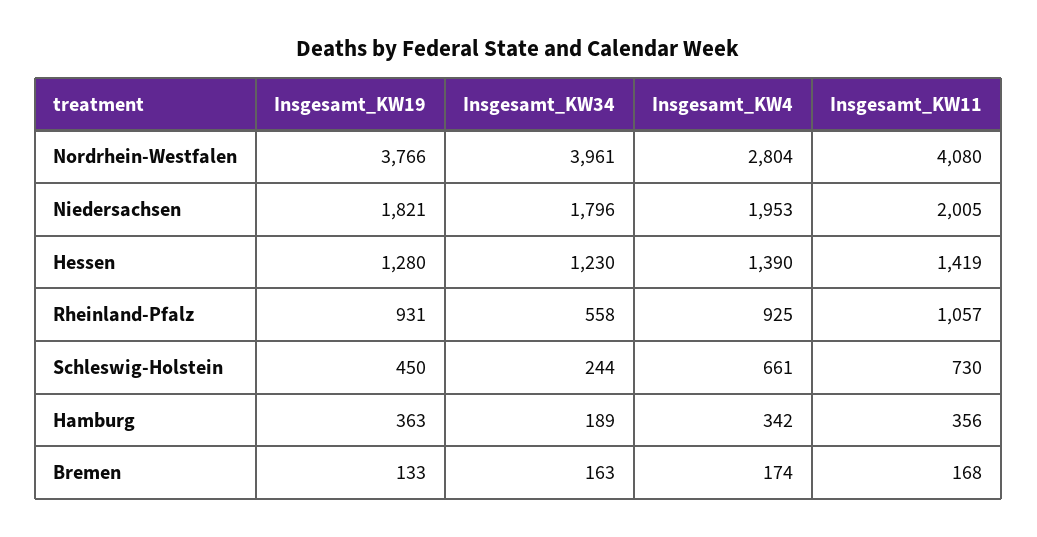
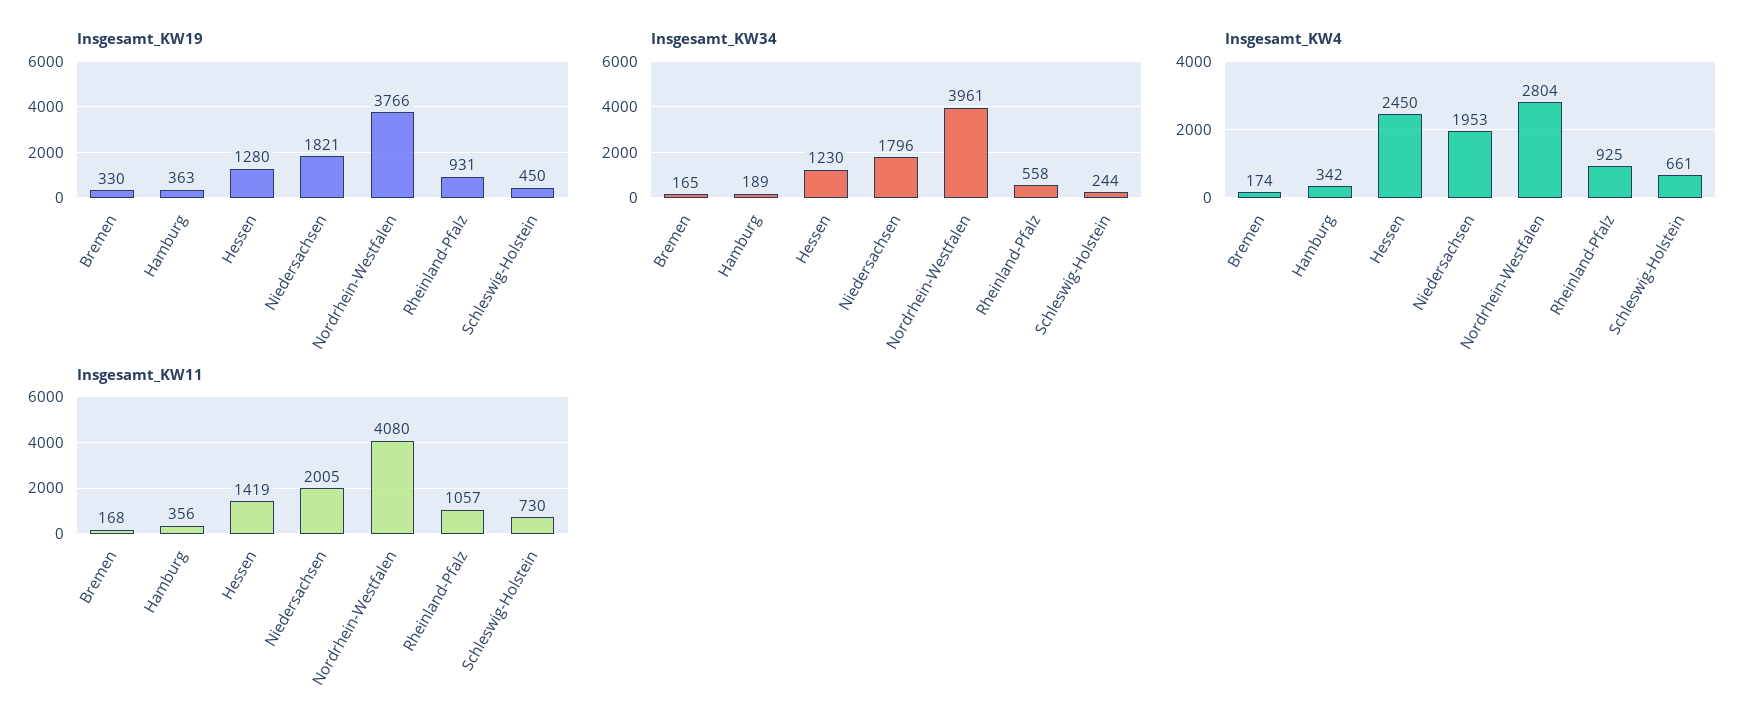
Insgesamt_KW4, Hessen: 1390 -> 2450
Insgesamt_KW19, Bremen: 133 -> 330
Insgesamt_KW34, Bremen: 163 -> 165

